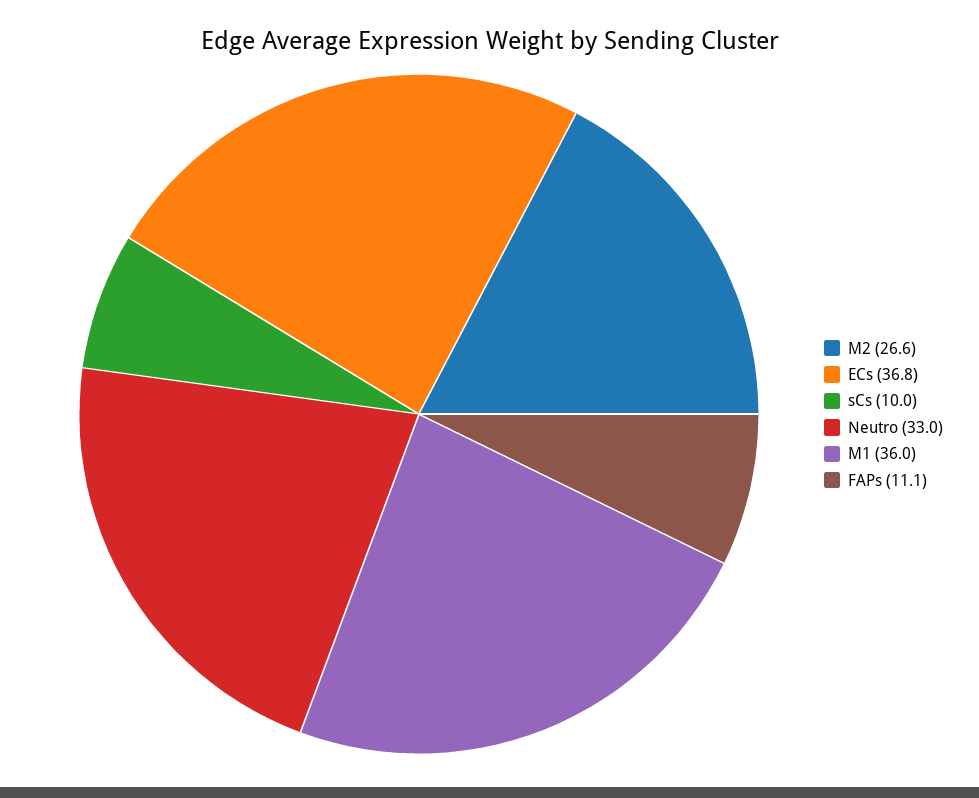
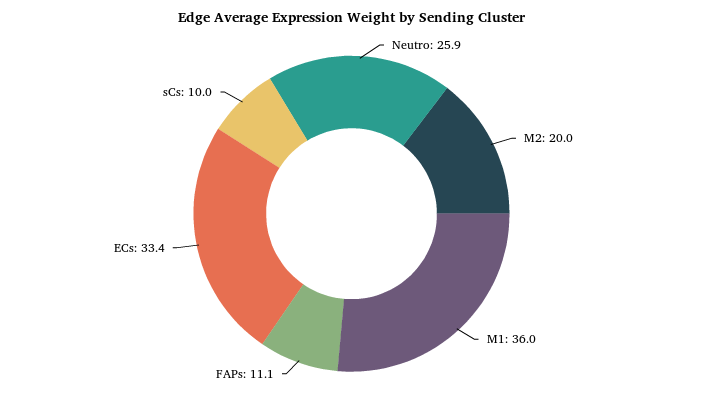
M2: 26.6 -> 20
ECs: 36.8 -> 33.4
Neutro: 33 -> 25.9

